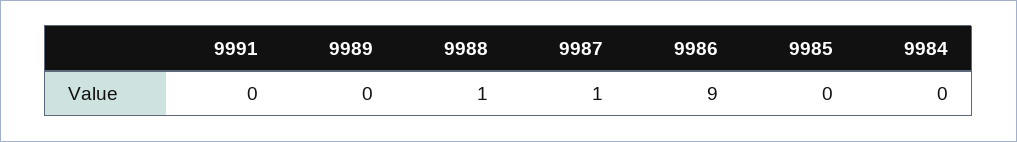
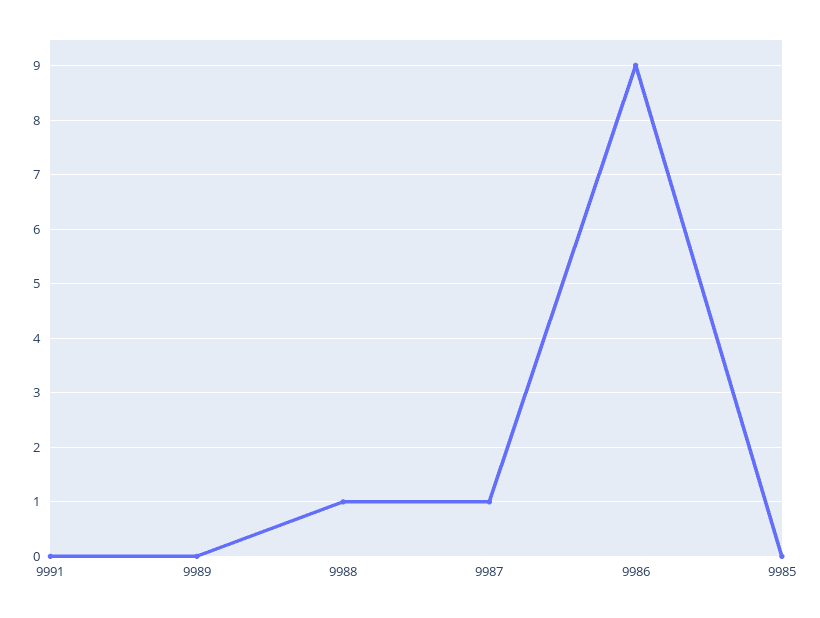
9984: 0 -> none

